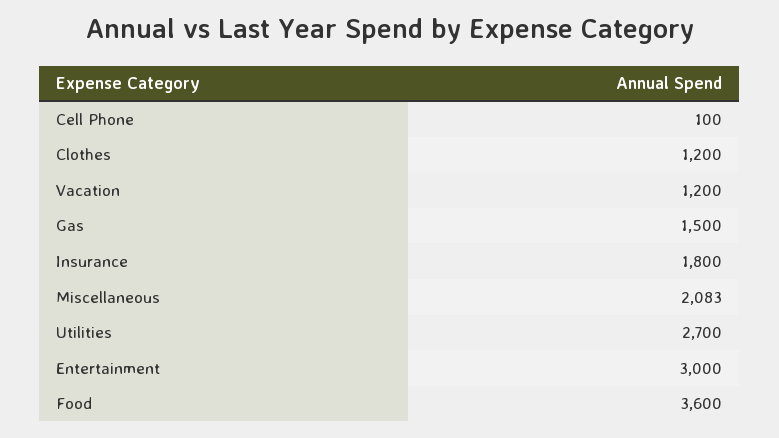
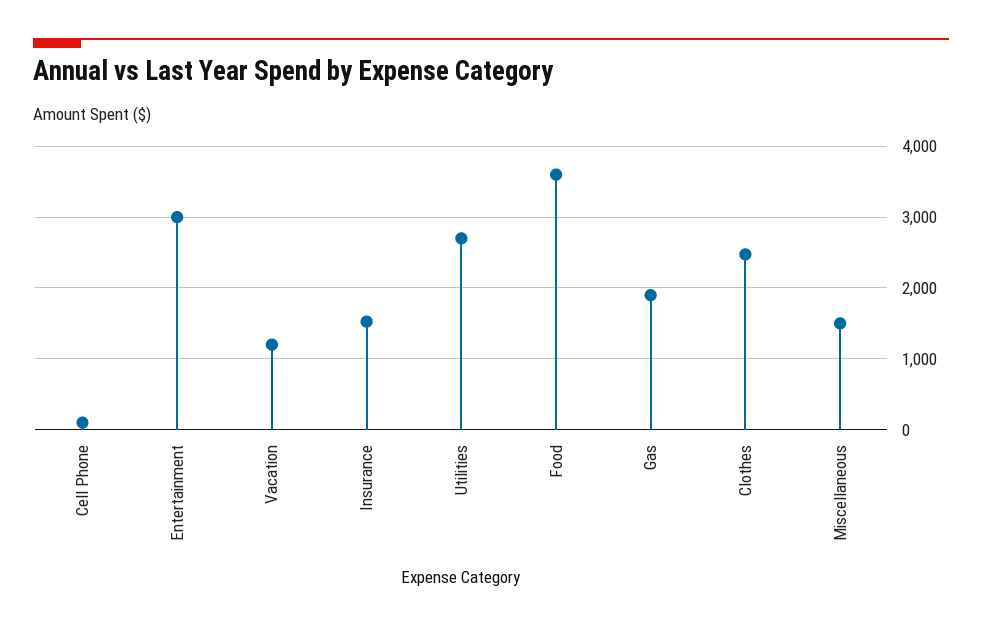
Clothes: 1200 -> 2500
Gas: 1500 -> 1900
Insurance: 1800 -> 1500
Miscellaneous: 2083 -> 1500

